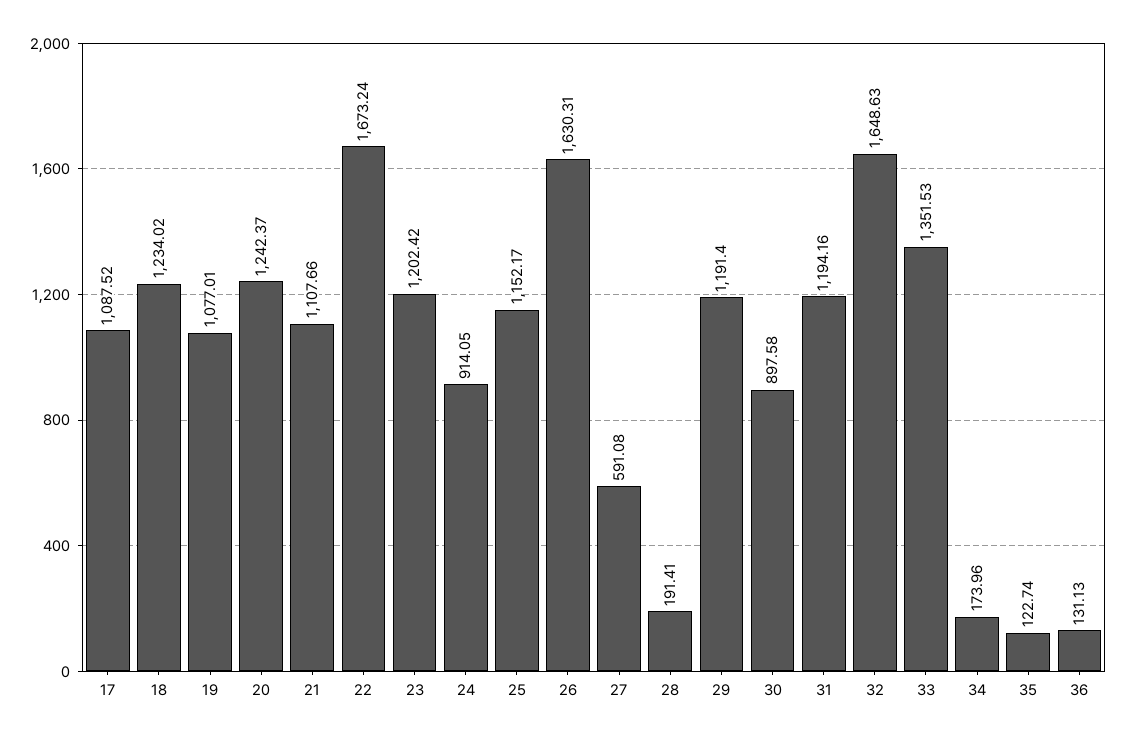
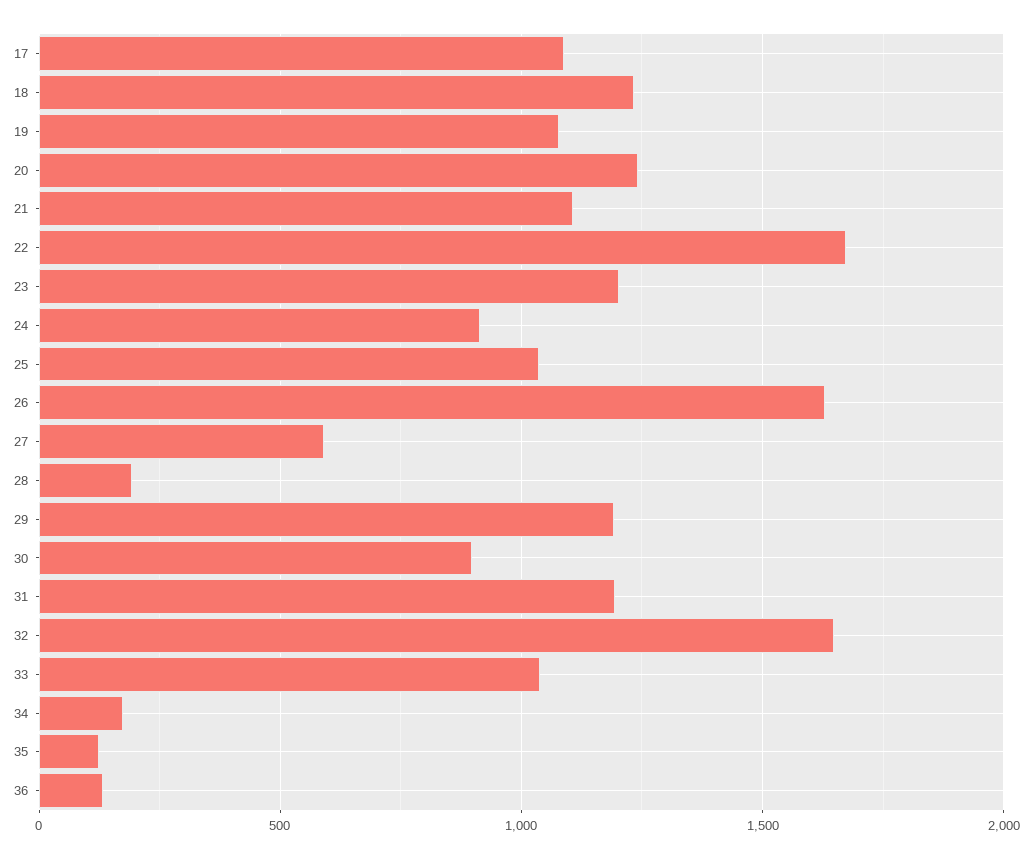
25: 1152.17 -> 1050
33: 1351.53 -> 1050

